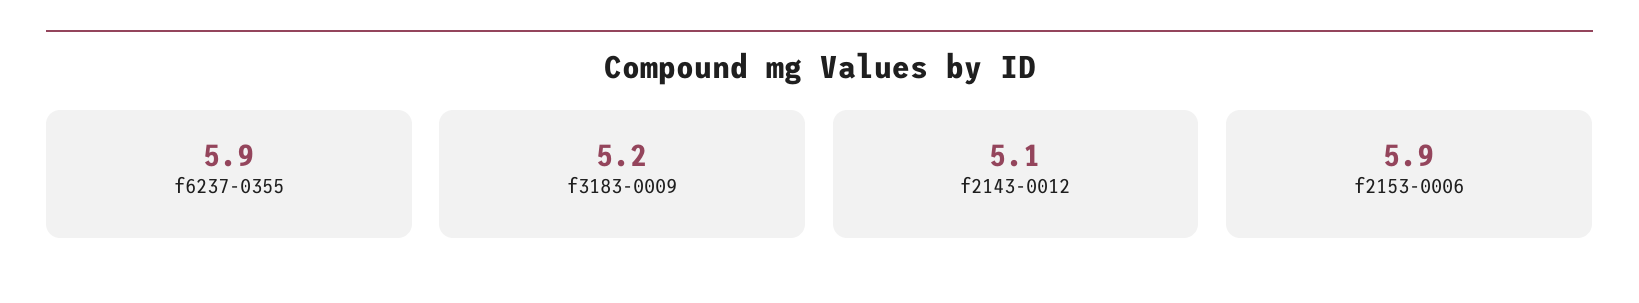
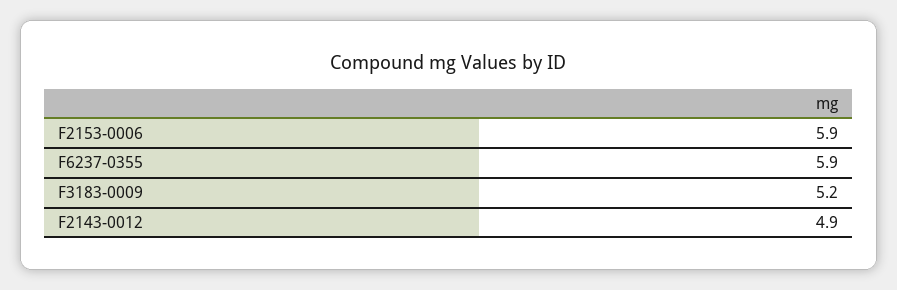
f2143-0012: 5.1 -> 4.9

